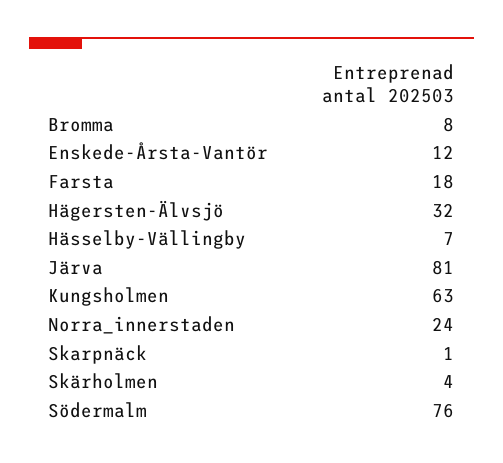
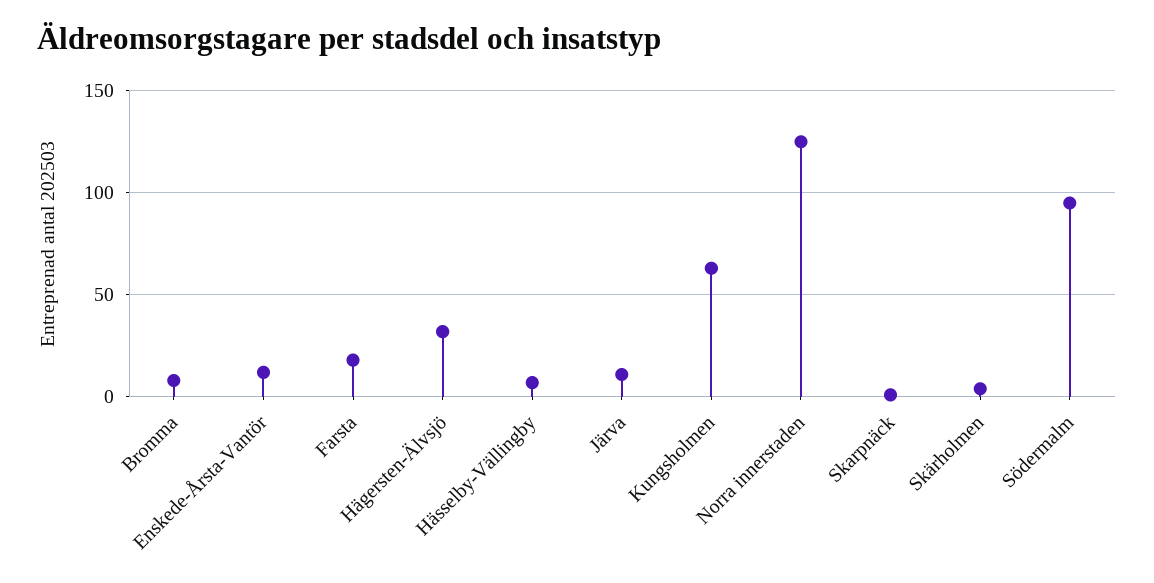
Järva: 81 -> 10
Norra_innerstaden: 24 -> 125
Södermalm: 76 -> 95

